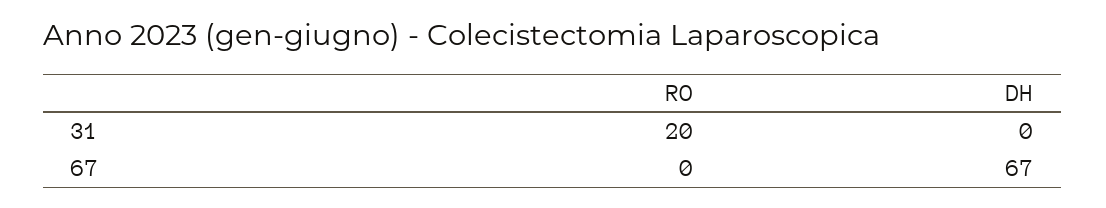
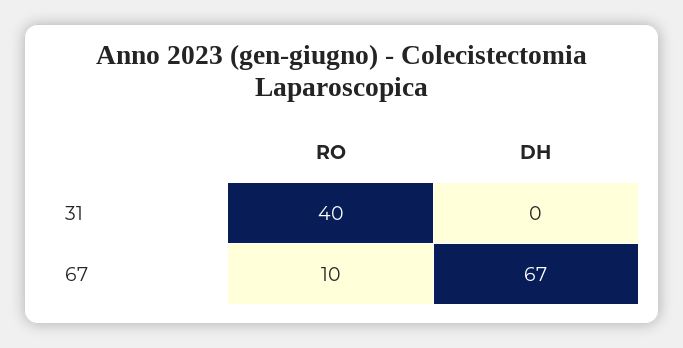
RO, 31: 20 -> 40
RO, 67: 0 -> 10

